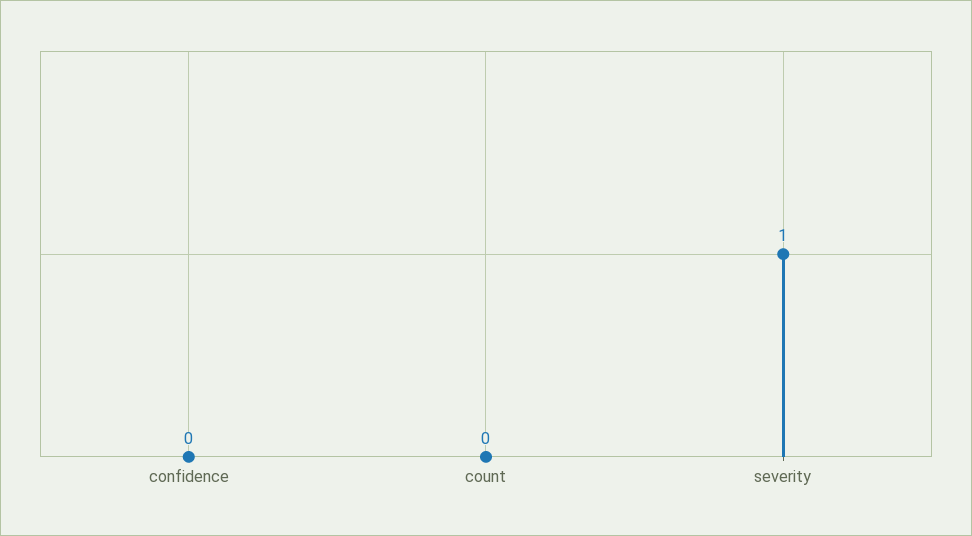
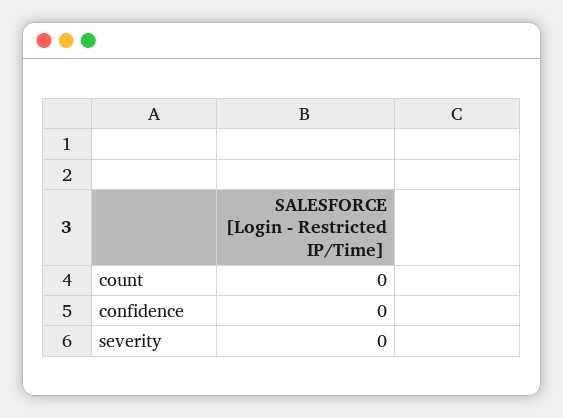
severity: 1 -> 0

